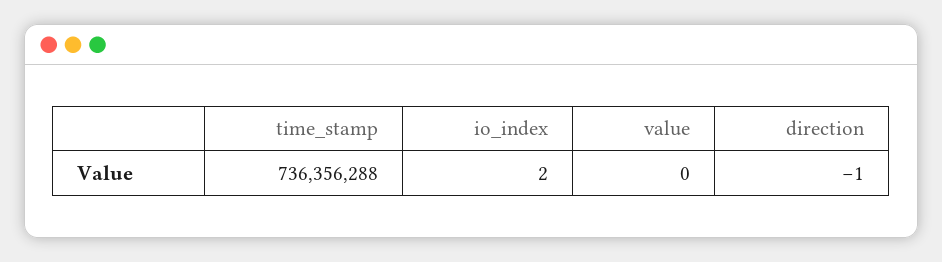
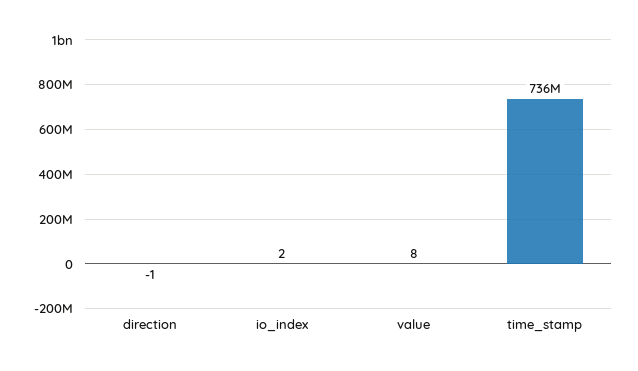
value: 0 -> 8

